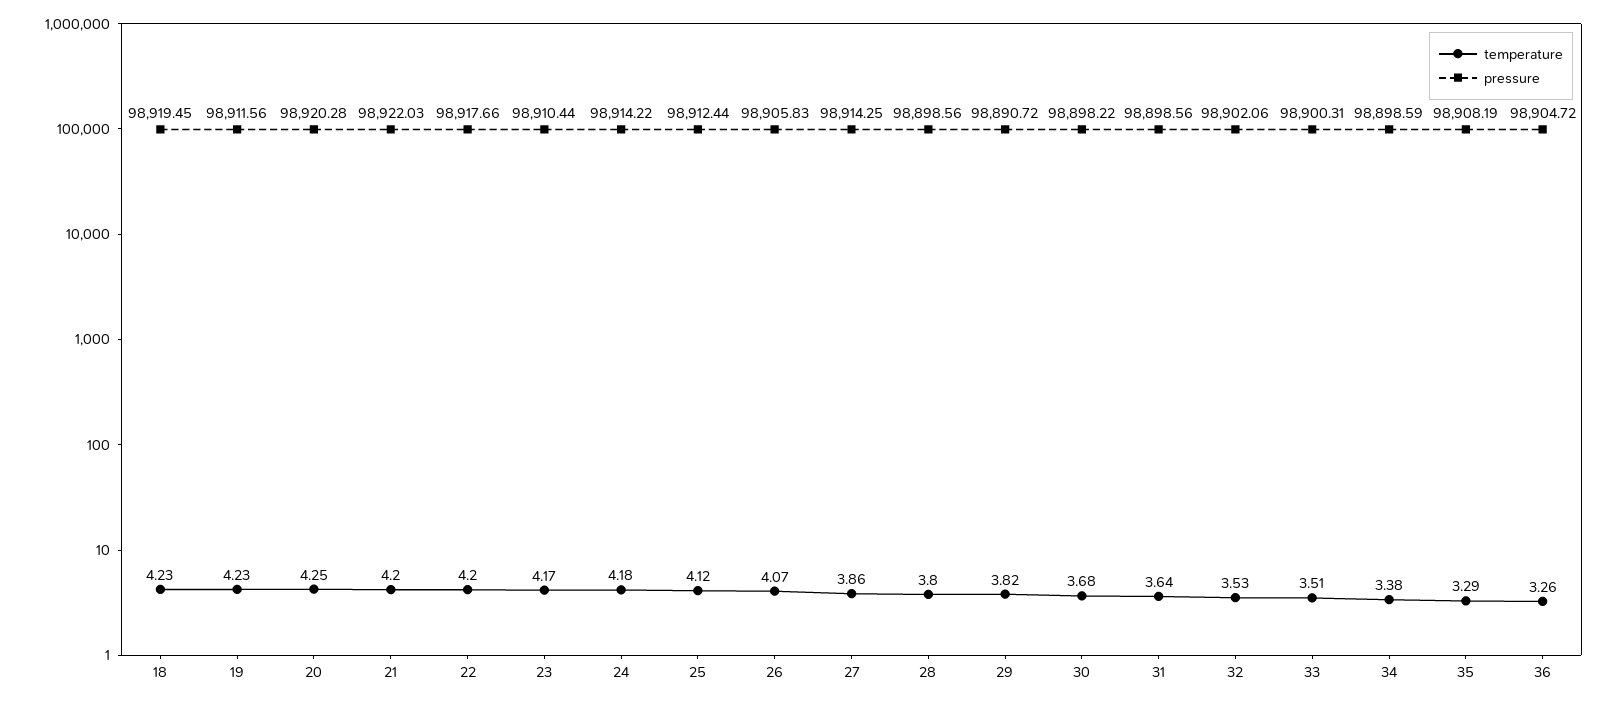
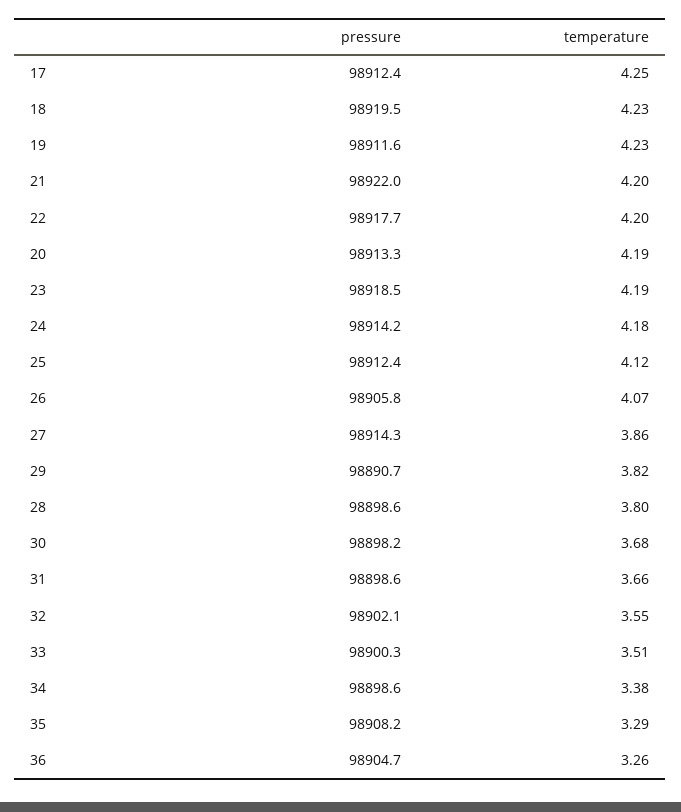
temperature, 20: 4.25 -> 4.19
pressure, 20: 98920.28 -> 98913.3
temperature, 23: 4.17 -> 4.19
pressure, 23: 98910.44 -> 98918.5
temperature, 31: 3.64 -> 3.66
temperature, 32: 3.53 -> 3.55
pressure, 17: none -> 98912.4
temperature, 17: none -> 4.25

